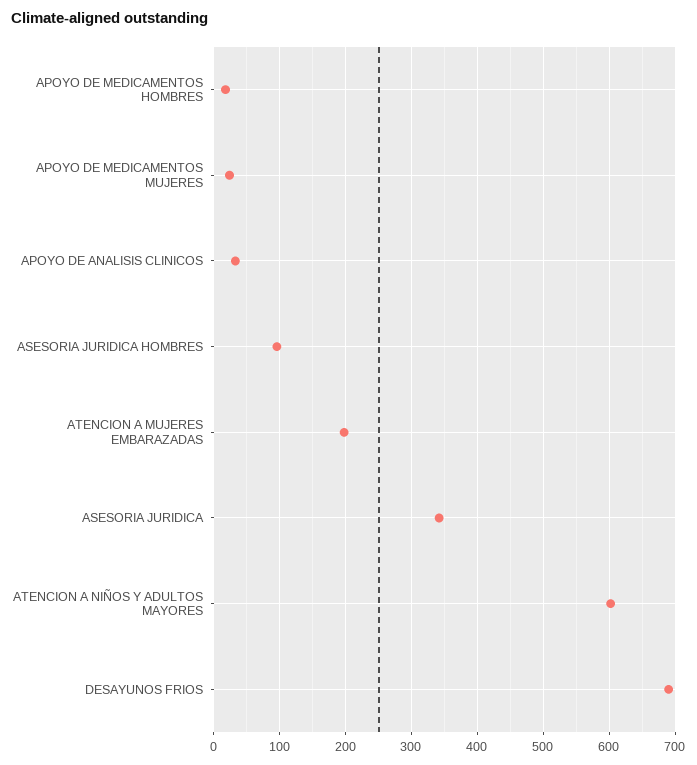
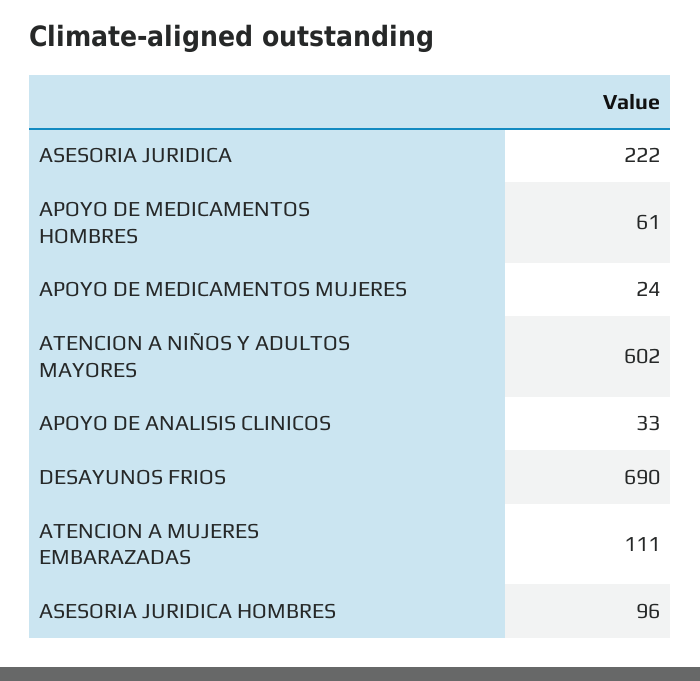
APOYO DE MEDICAMENTOS HOMBRES: 20 -> 61
ATENCION A MUJERES EMBARAZADAS: 200 -> 111
ASESORIA JURIDICA: 340 -> 222

